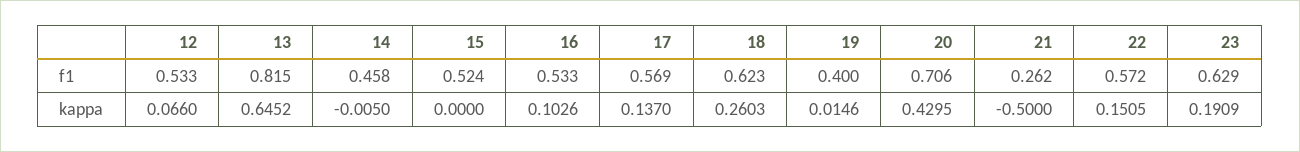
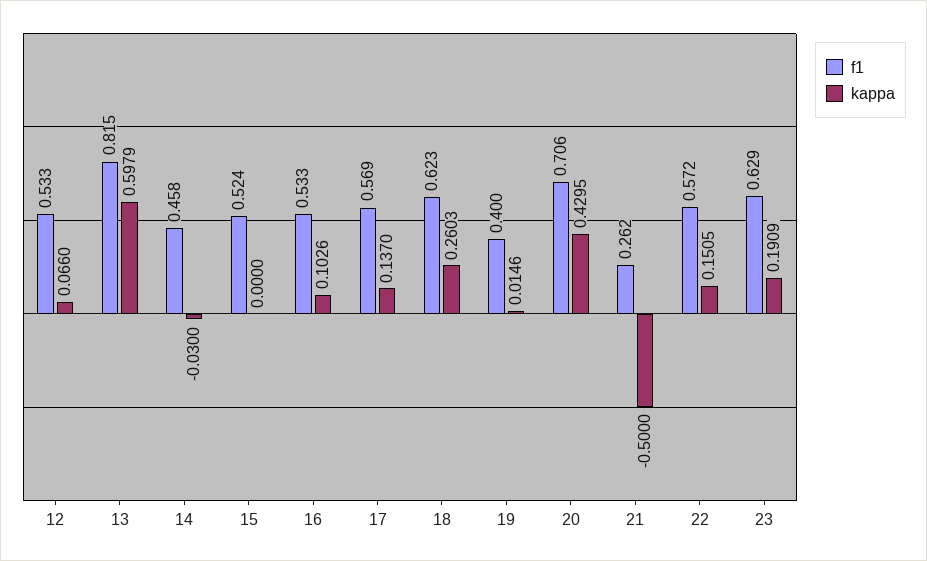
kappa, 13: 0.6452 -> 0.5979
kappa, 14: -0.005 -> -0.03

